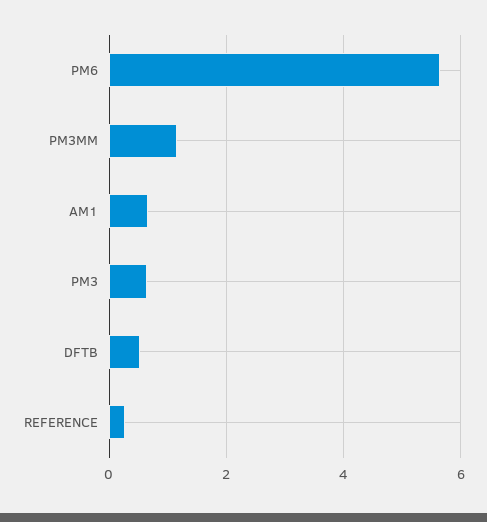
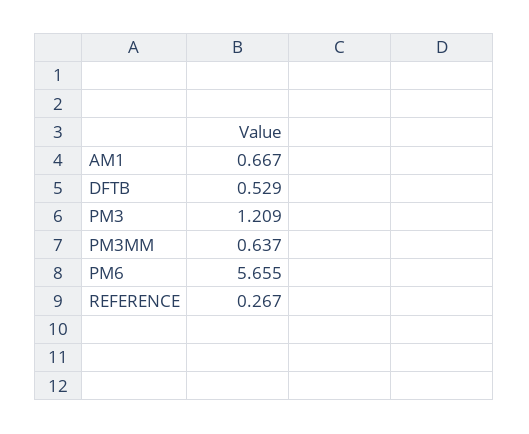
PM3MM: 1.2 -> 0.637
PM3: 0.6 -> 1.209

